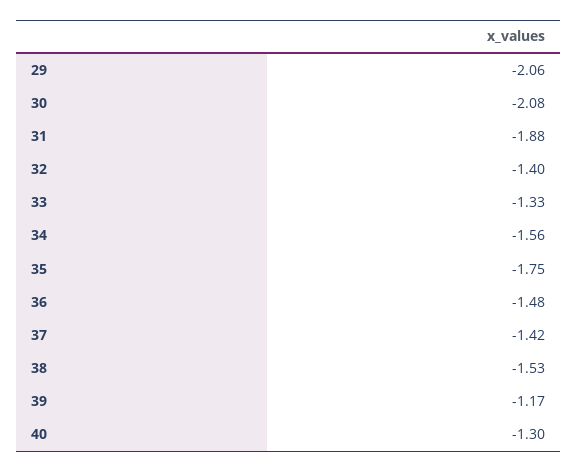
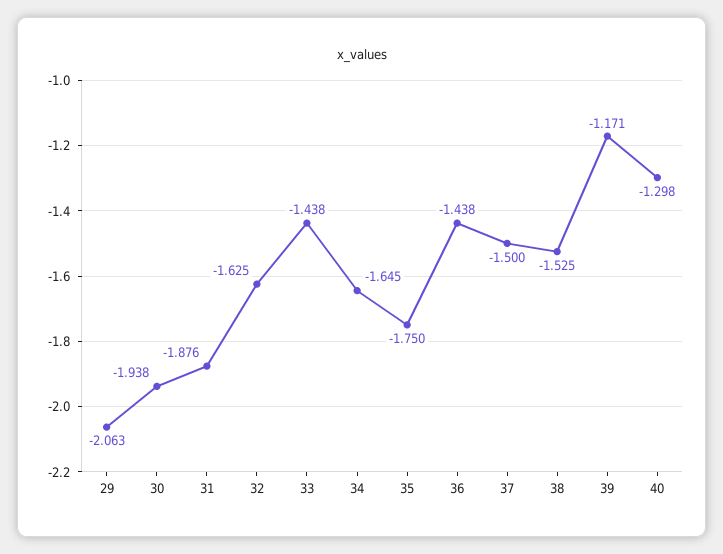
30: -2.08 -> -1.938
32: -1.4 -> -1.625
33: -1.33 -> -1.438
34: -1.56 -> -1.645
36: -1.48 -> -1.438
37: -1.42 -> -1.5

